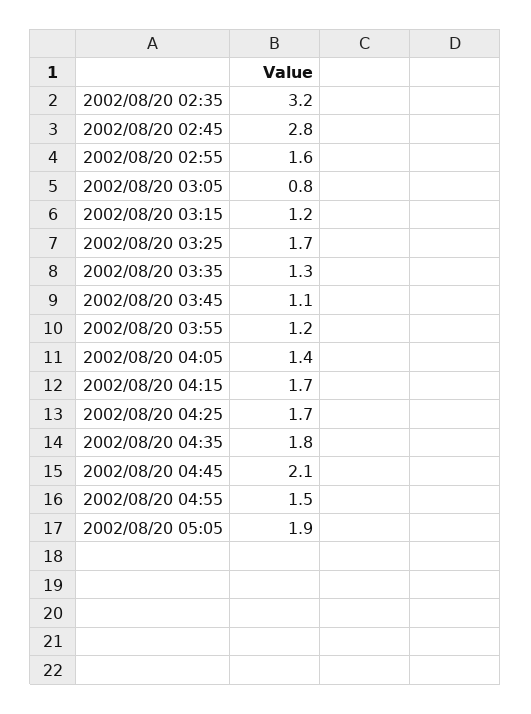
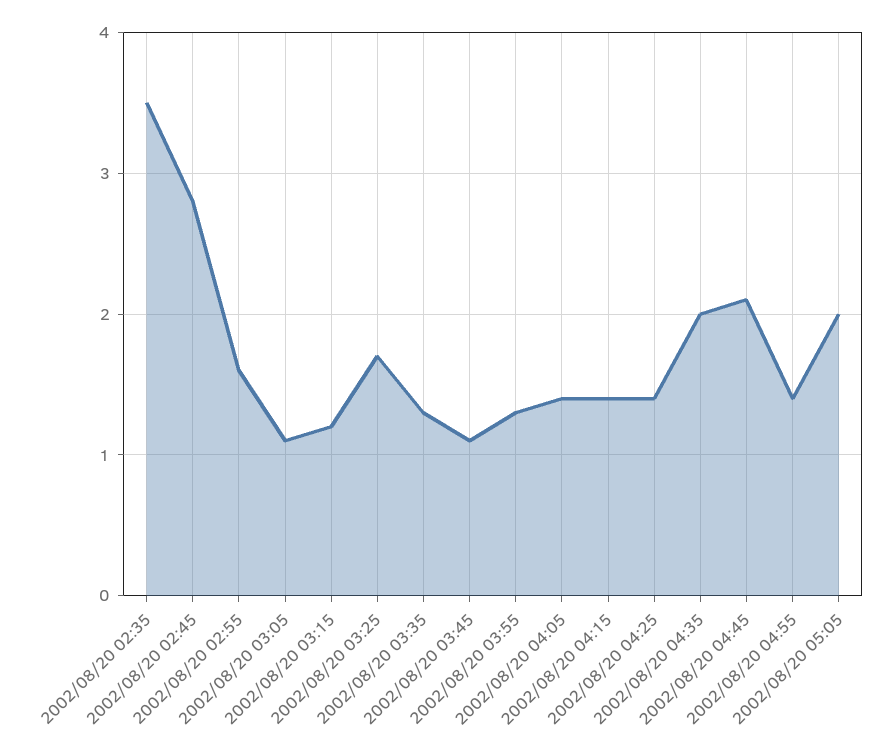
2002/08/20 02:35: 3.2 -> 3.5
2002/08/20 03:05: 0.8 -> 1.1
2002/08/20 03:55: 1.2 -> 1.3
2002/08/20 04:15: 1.7 -> 1.4
2002/08/20 04:25: 1.7 -> 1.4
2002/08/20 04:35: 1.8 -> 2
2002/08/20 04:55: 1.5 -> 1.4
2002/08/20 05:05: 1.9 -> 2

